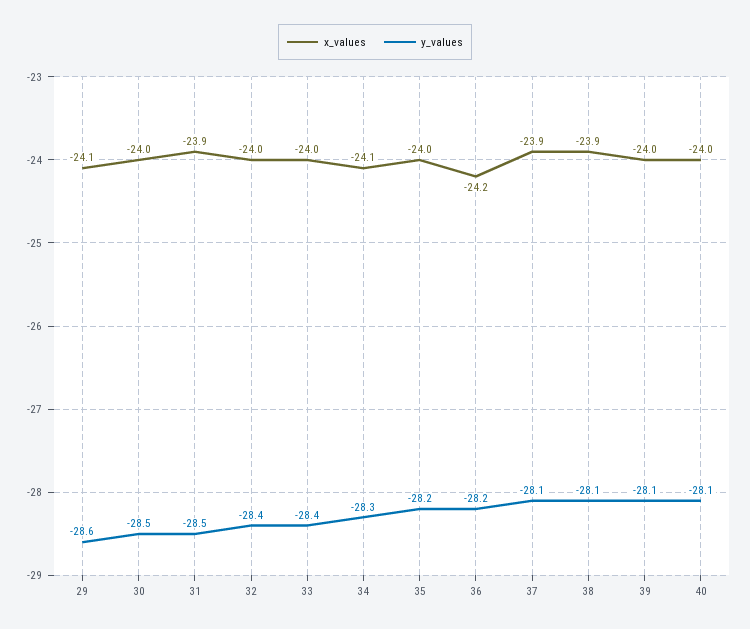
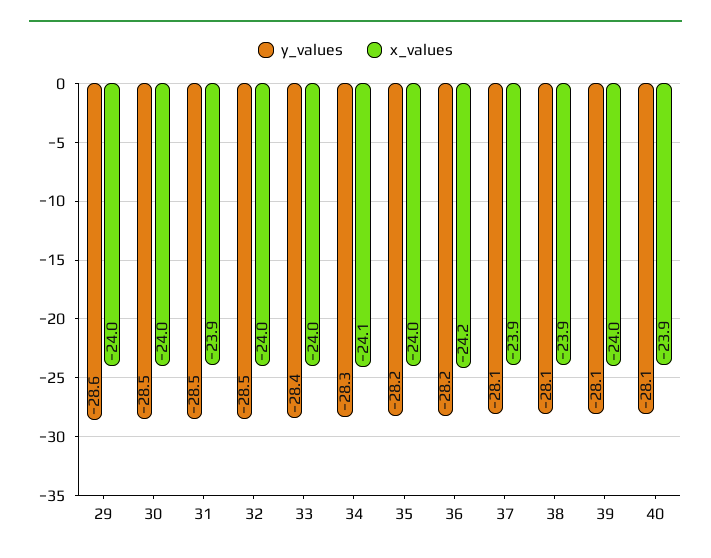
x_values, 29: -24.1 -> -24
y_values, 32: -28.4 -> -28.5
x_values, 40: -24 -> -23.9

